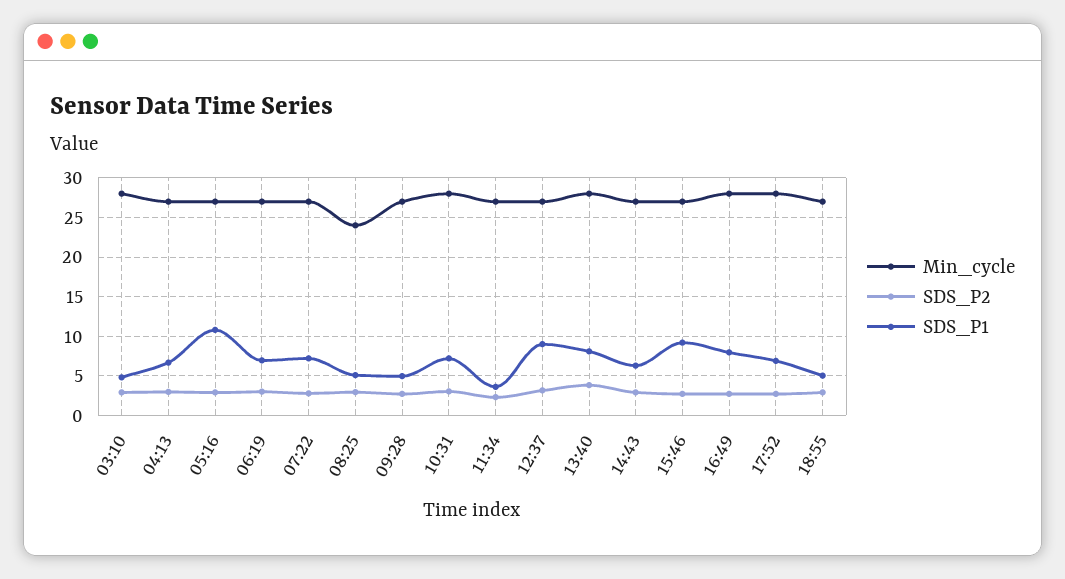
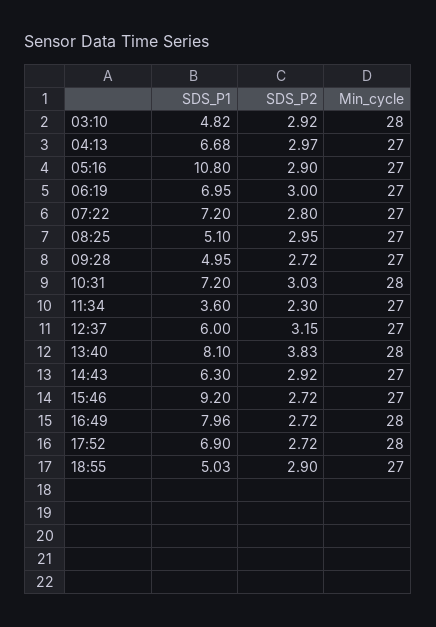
Min_cycle, 08:25: 24 -> 27
SDS_P1, 12:37: 9 -> 6

